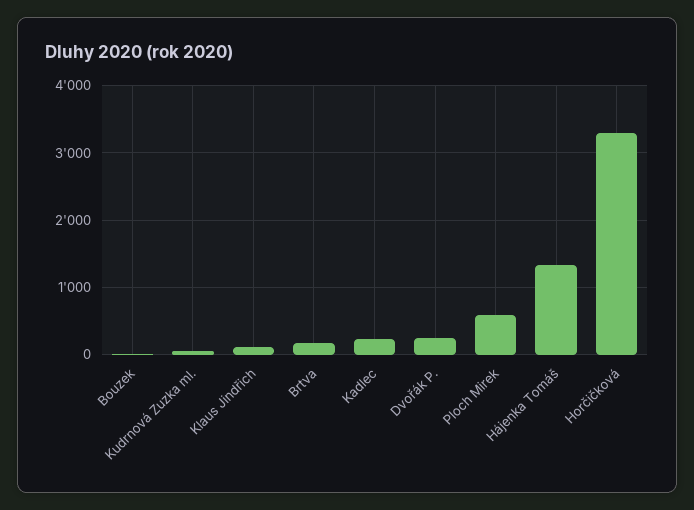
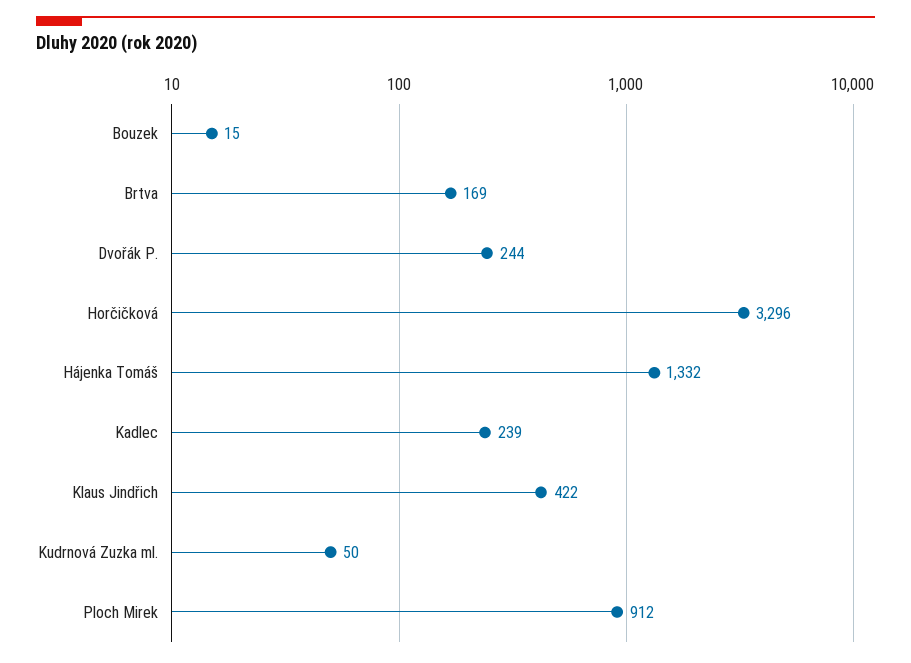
Klaus Jindřich: 100 -> 422
Ploch Mirek: 600 -> 912

